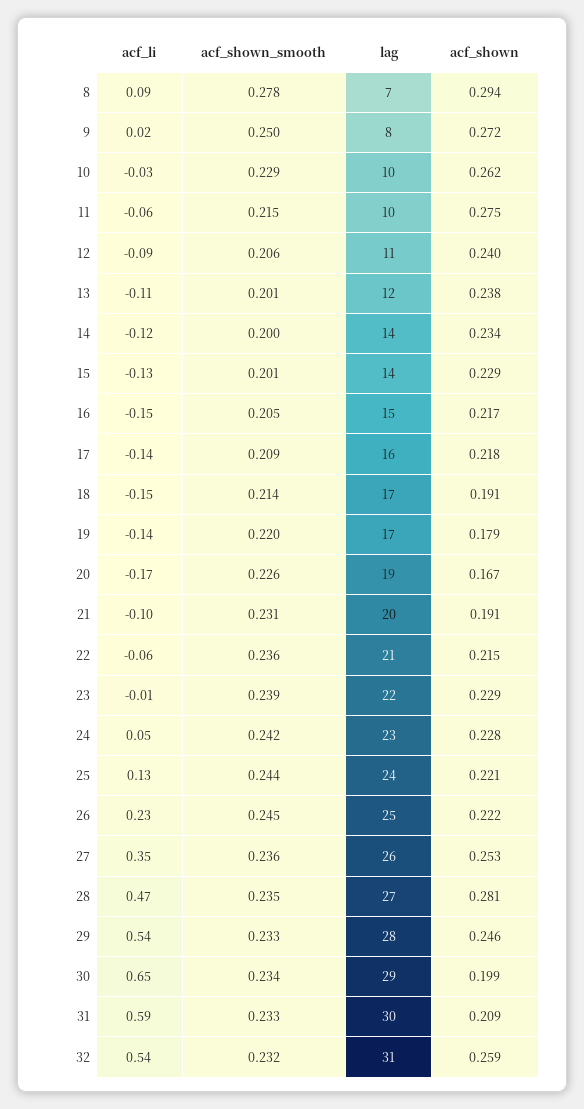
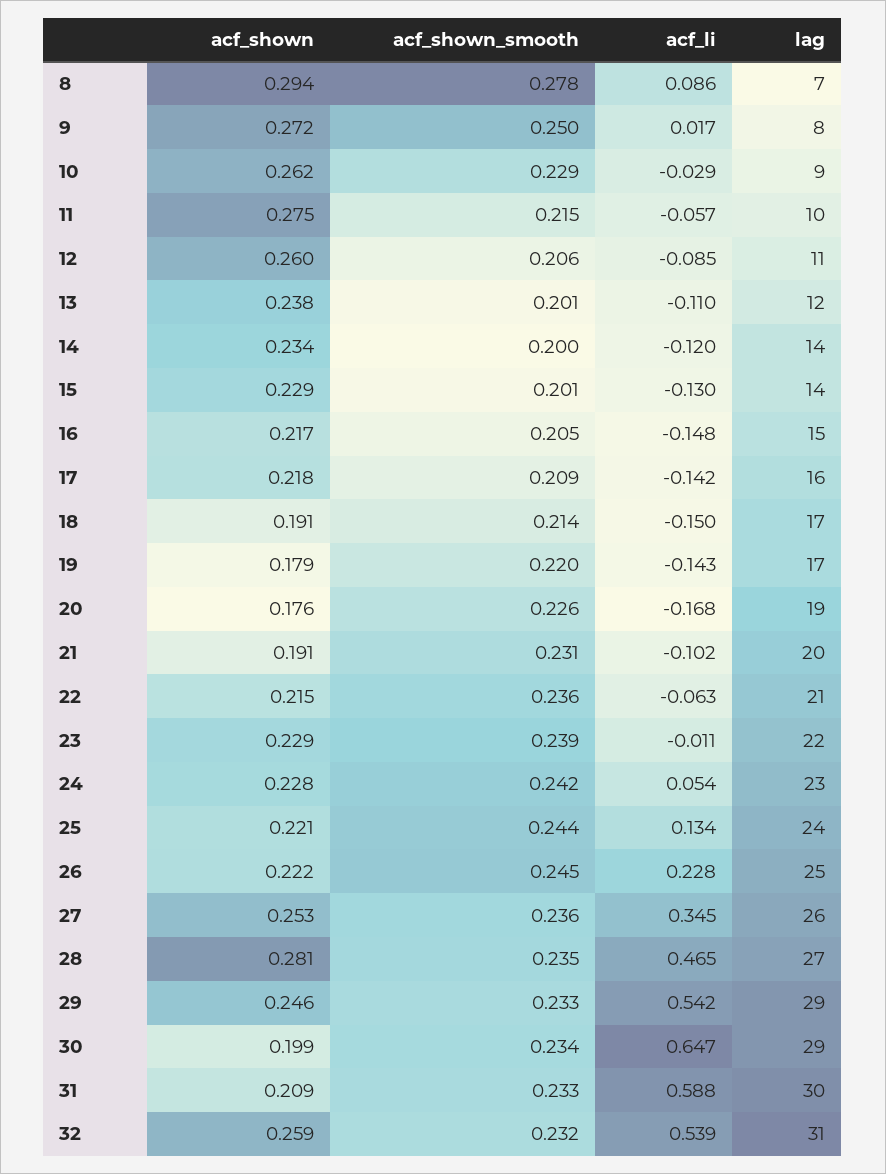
lag, 10: 10 -> 9
acf_shown, 12: 0.24 -> 0.26
acf_shown, 20: 0.167 -> 0.176
lag, 29: 28 -> 29

